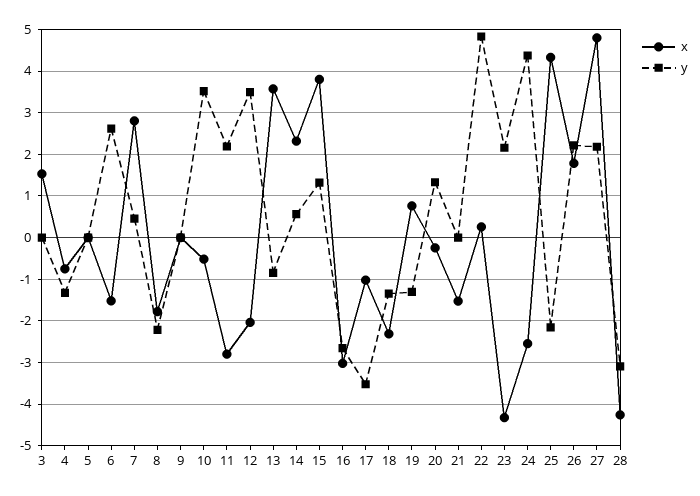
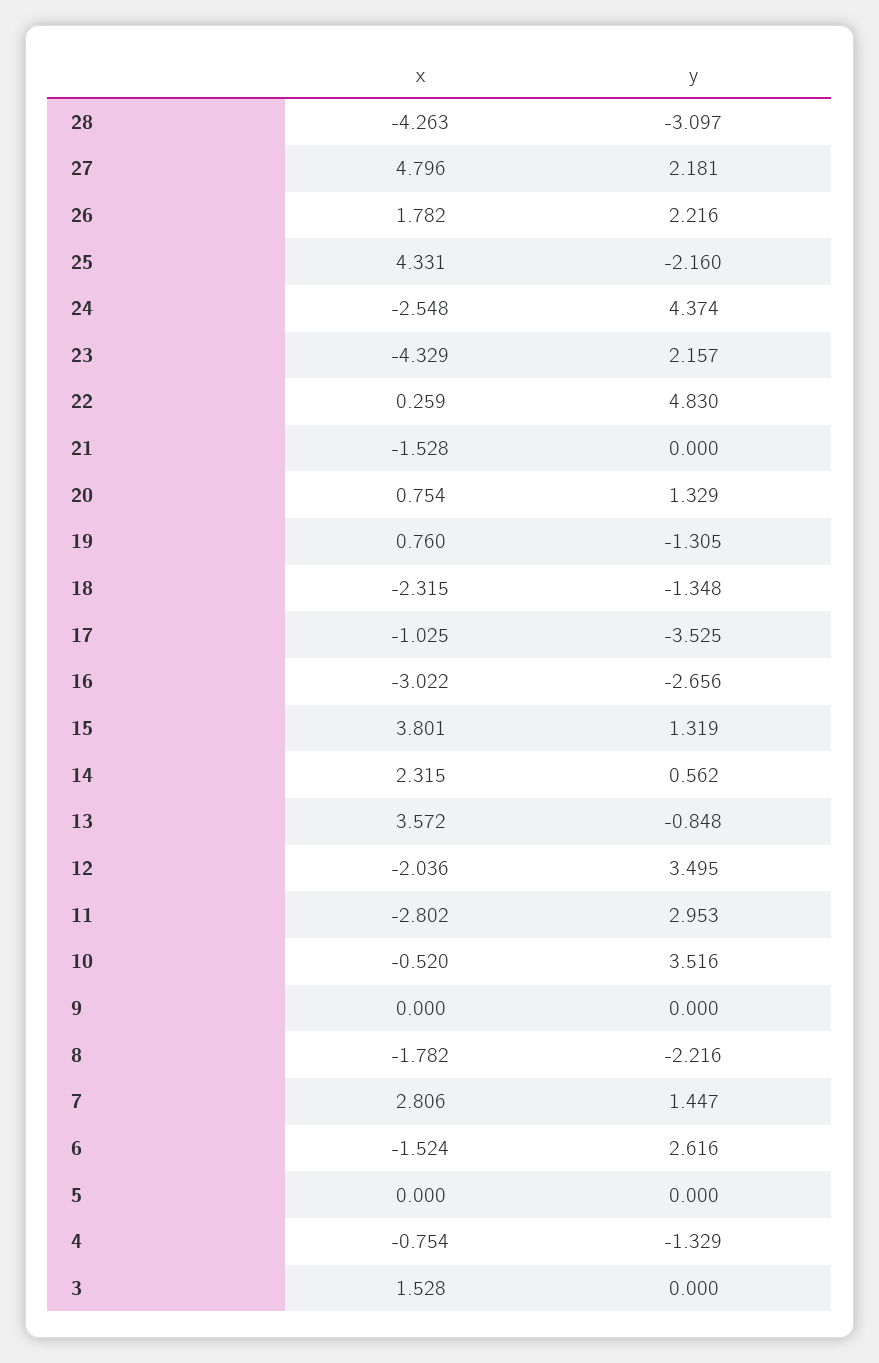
y, 7: 0.4 -> 1.447
y, 11: 2.2 -> 2.953
x, 20: -0.2 -> 0.754

